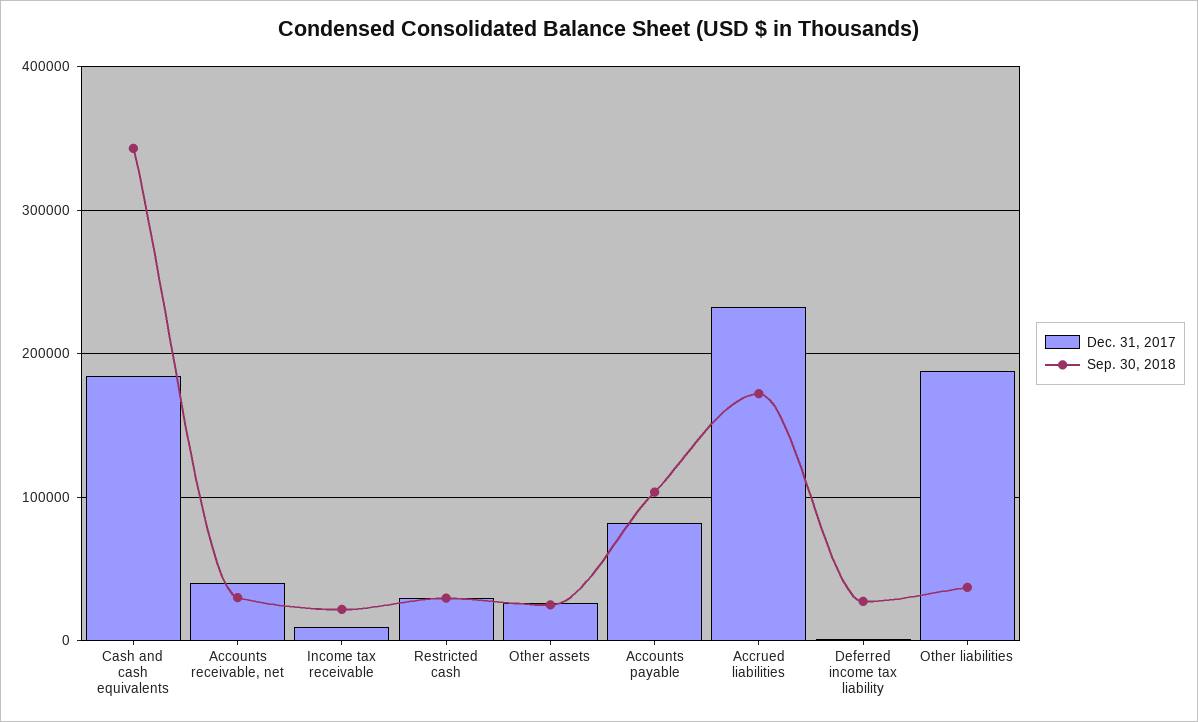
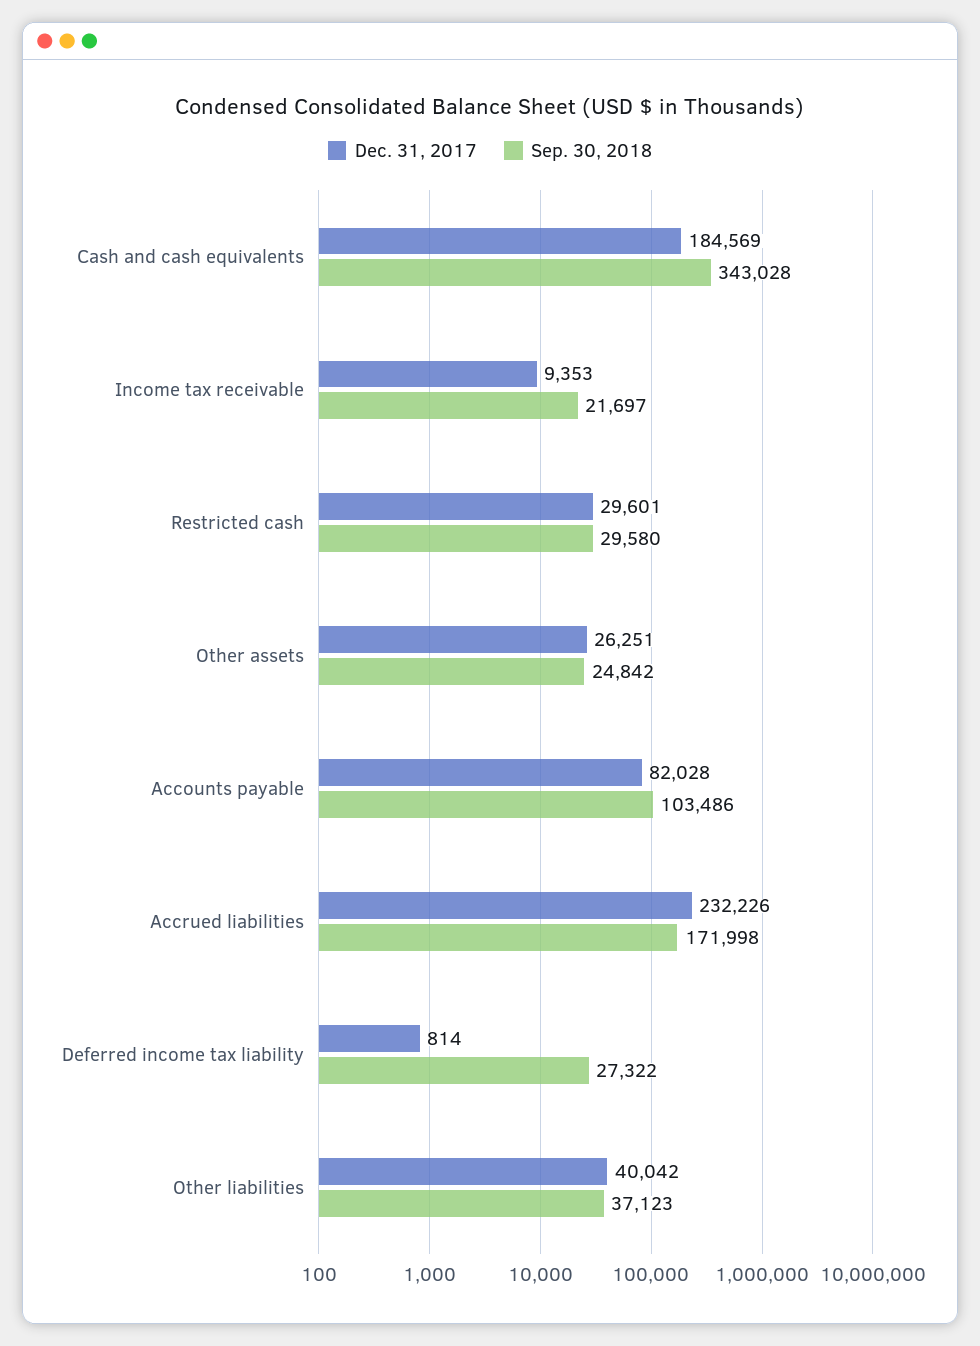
Dec. 31, 2017, Accounts receivable, net: 40000 -> none
Sep. 30, 2018, Accounts receivable, net: 30000 -> none
Dec. 31, 2017, Other liabilities: 190000 -> 40042

